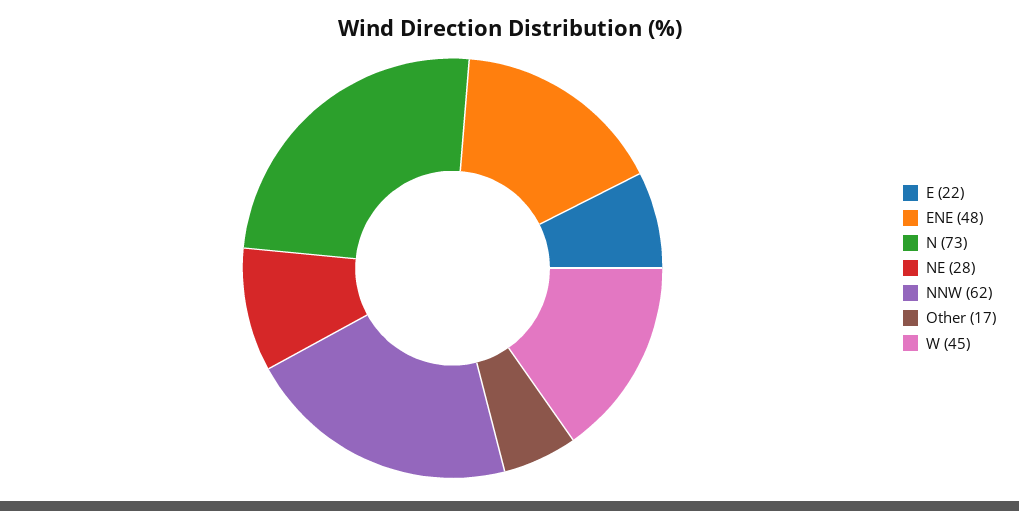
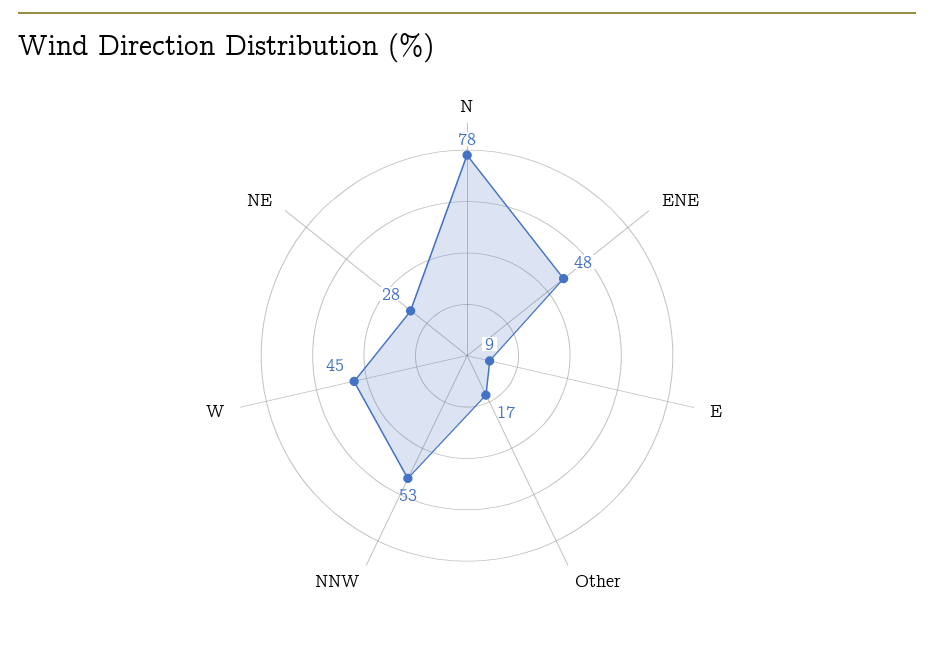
E: 22 -> 9
N: 73 -> 78
NNW: 62 -> 53

